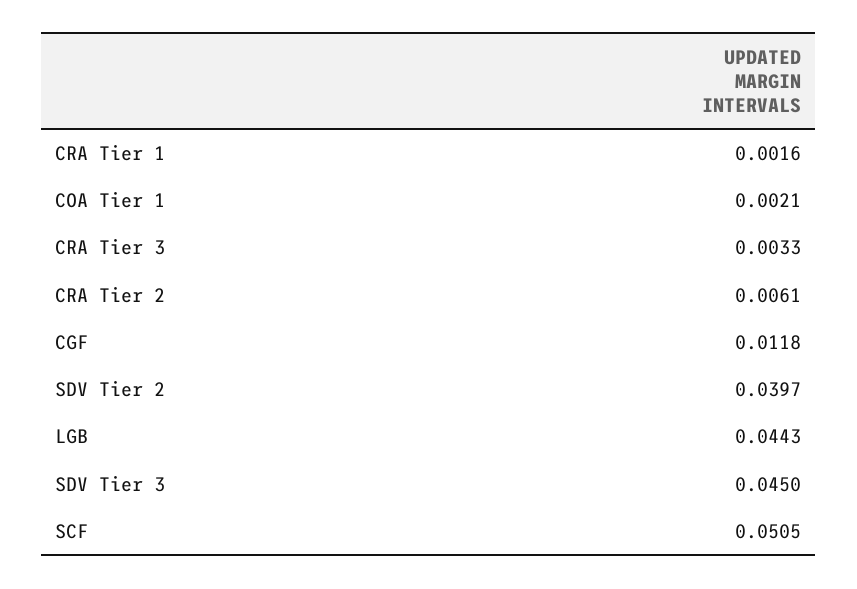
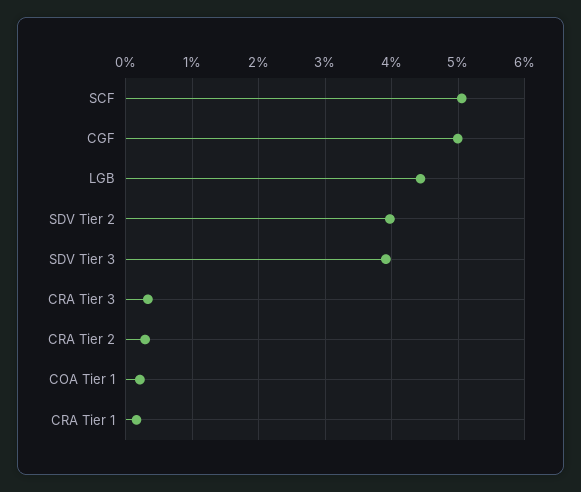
CRA Tier 2: 0.0061 -> 0.003
CGF: 0.0118 -> 0.05
SDV Tier 3: 0.045 -> 0.039

